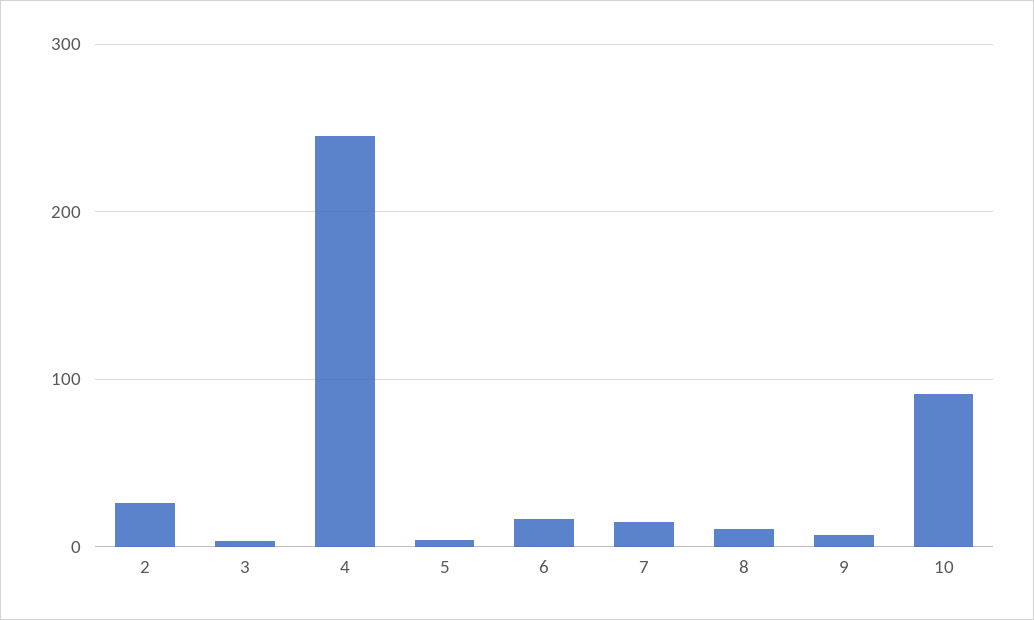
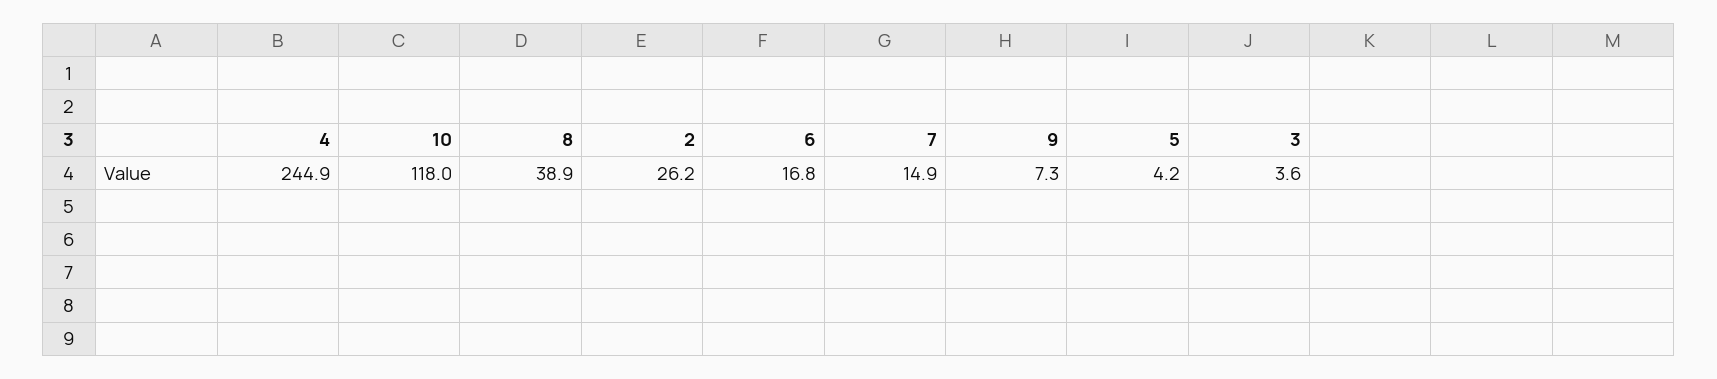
8: 10 -> 38.9
10: 90 -> 118

